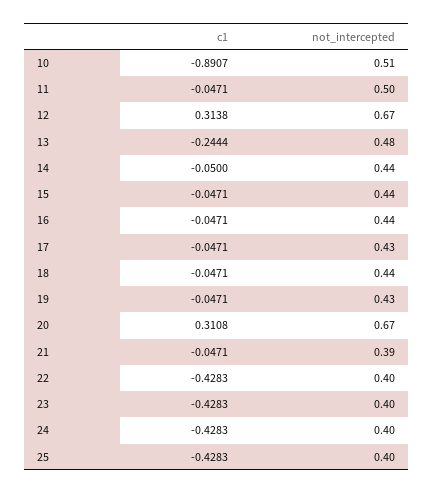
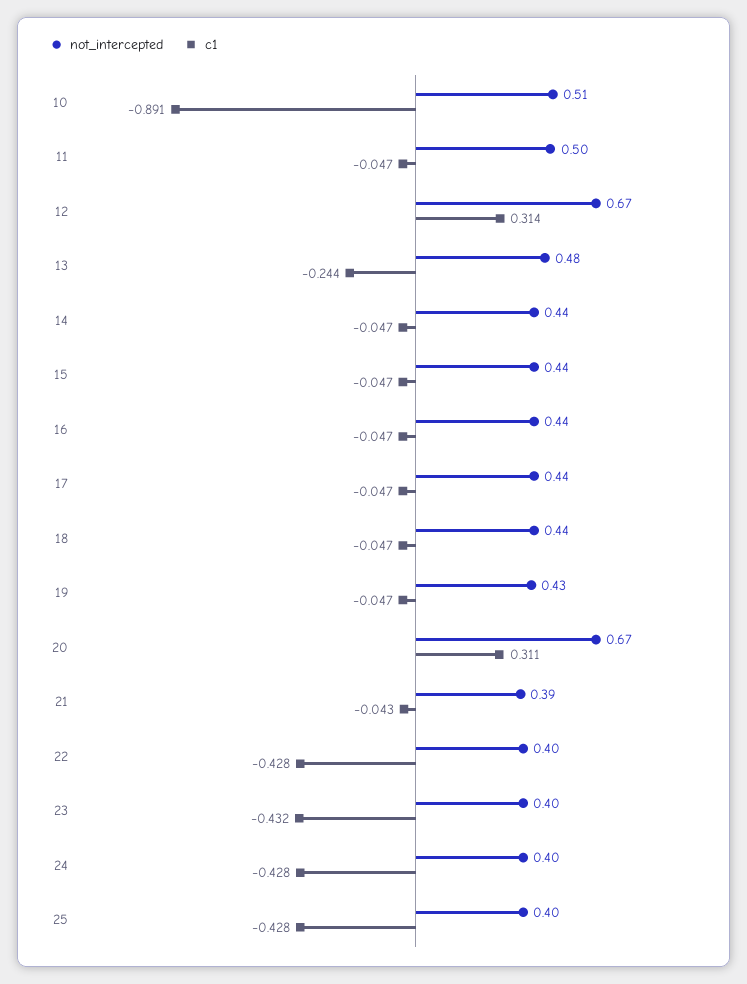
c1, 14: -0.05 -> -0.047
not_intercepted, 17: 0.43 -> 0.44
c1, 21: -0.0471 -> -0.043
c1, 23: -0.4283 -> -0.432

